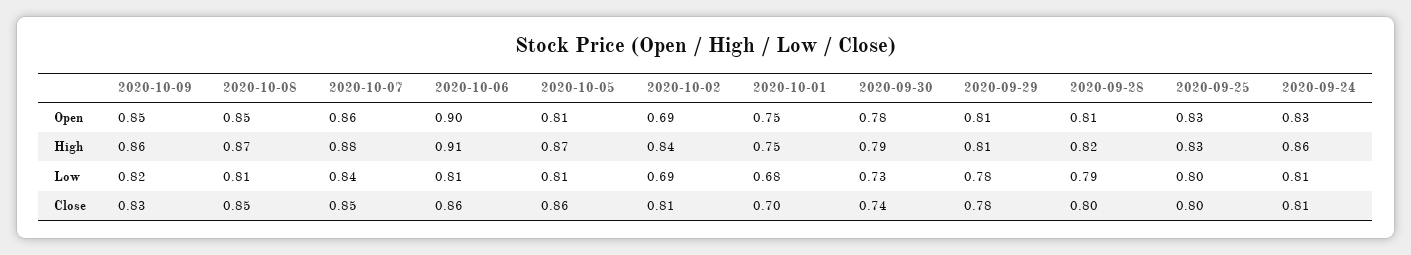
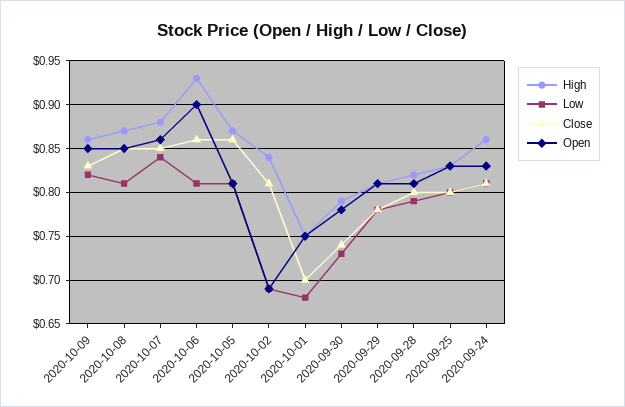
High, 2020-10-06: 0.91 -> 0.93

